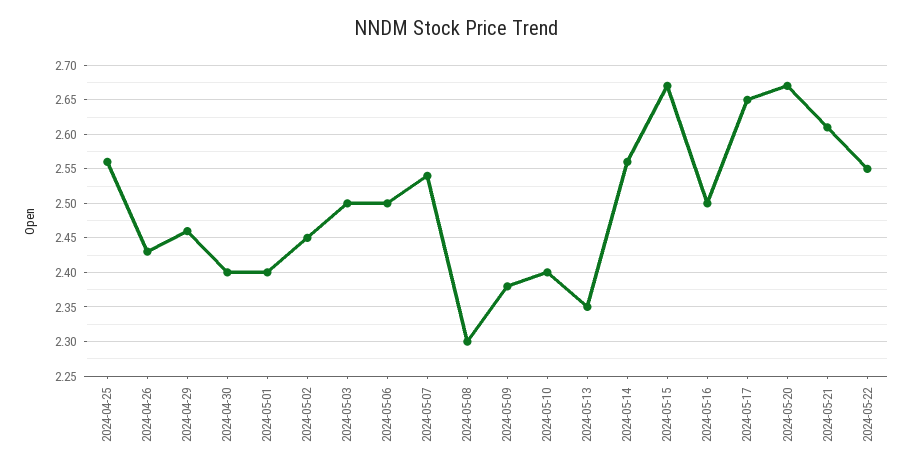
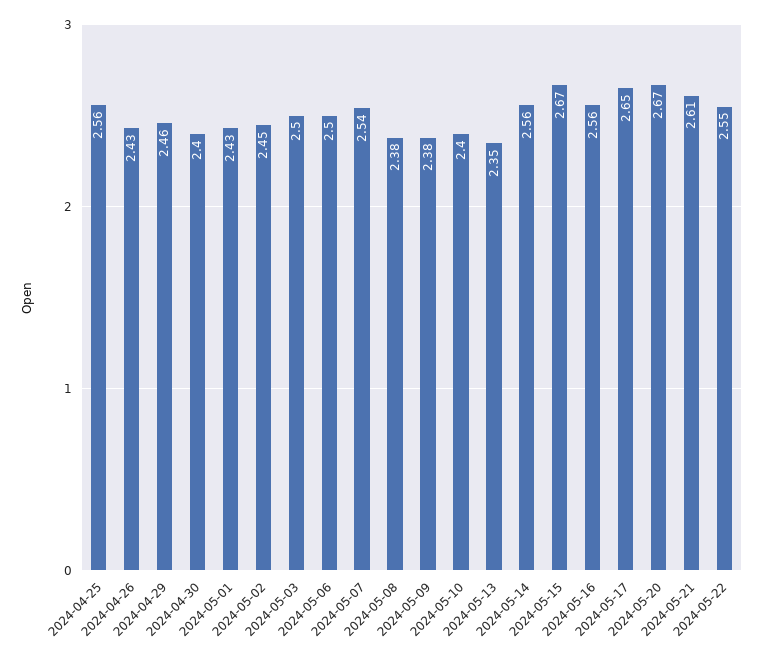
2024-05-01: 2.4 -> 2.43
2024-05-08: 2.3 -> 2.38
2024-05-16: 2.5 -> 2.56

